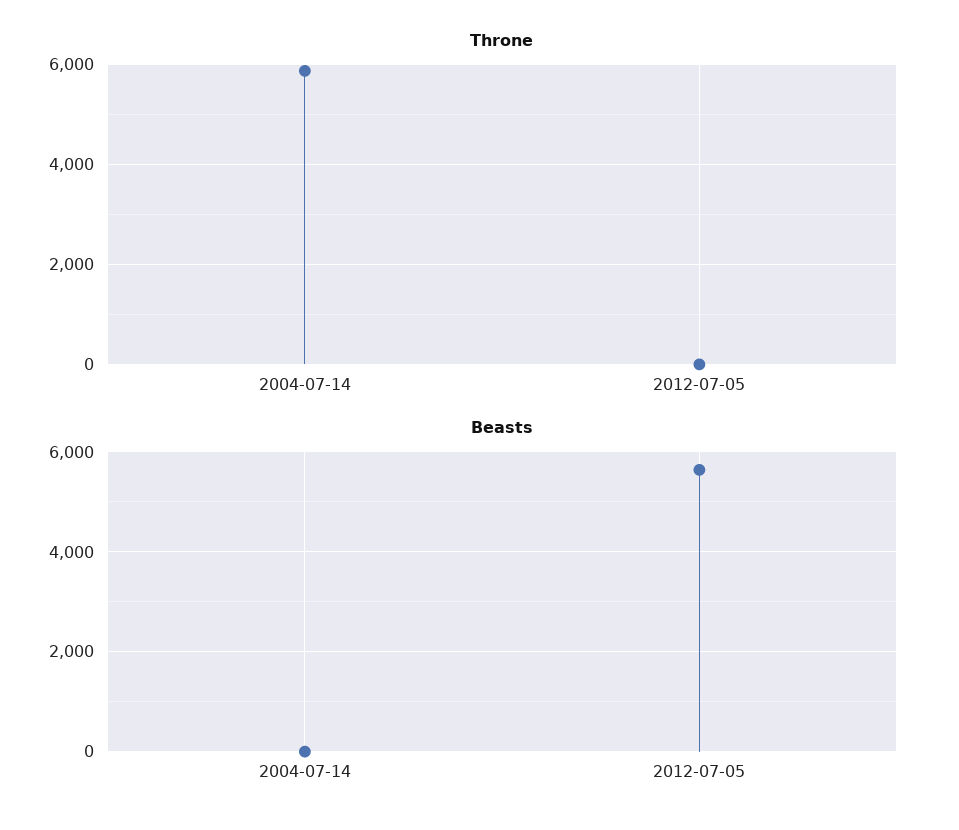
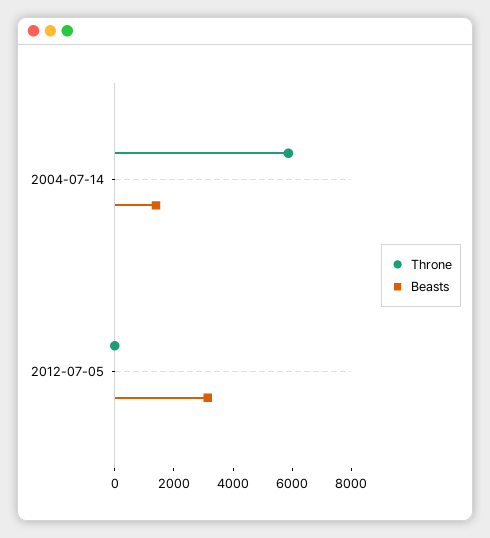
Beasts, 2004-07-14: 0 -> 1500
Beasts, 2012-07-05: 5600 -> 3000

